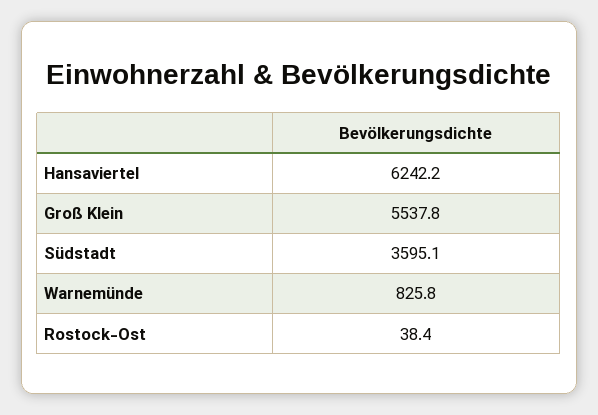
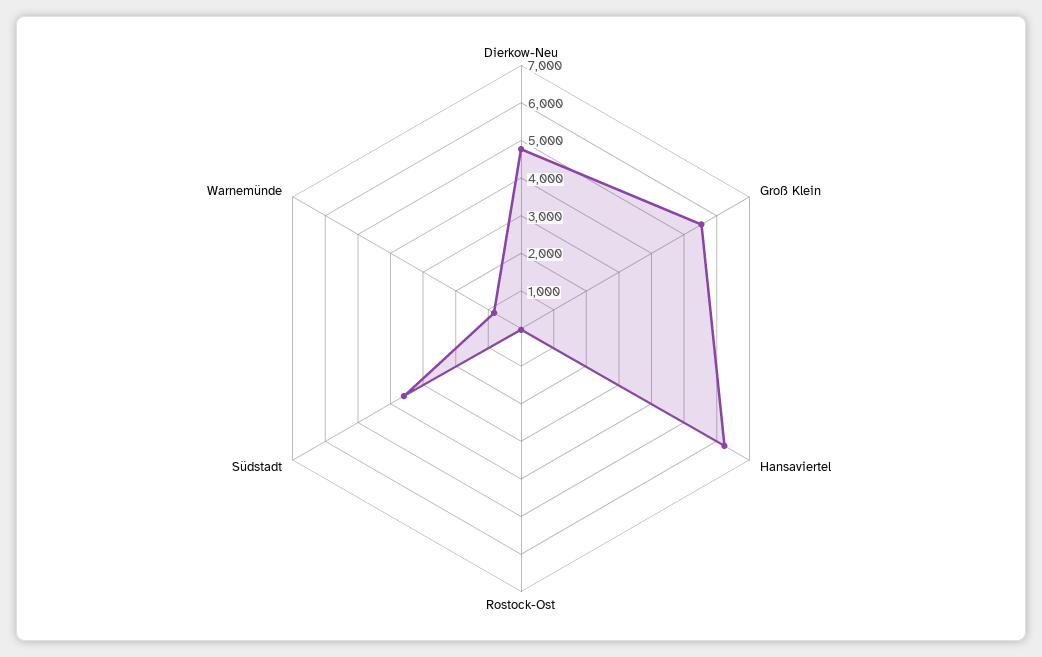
Dierkow-Neu: none -> 4750

